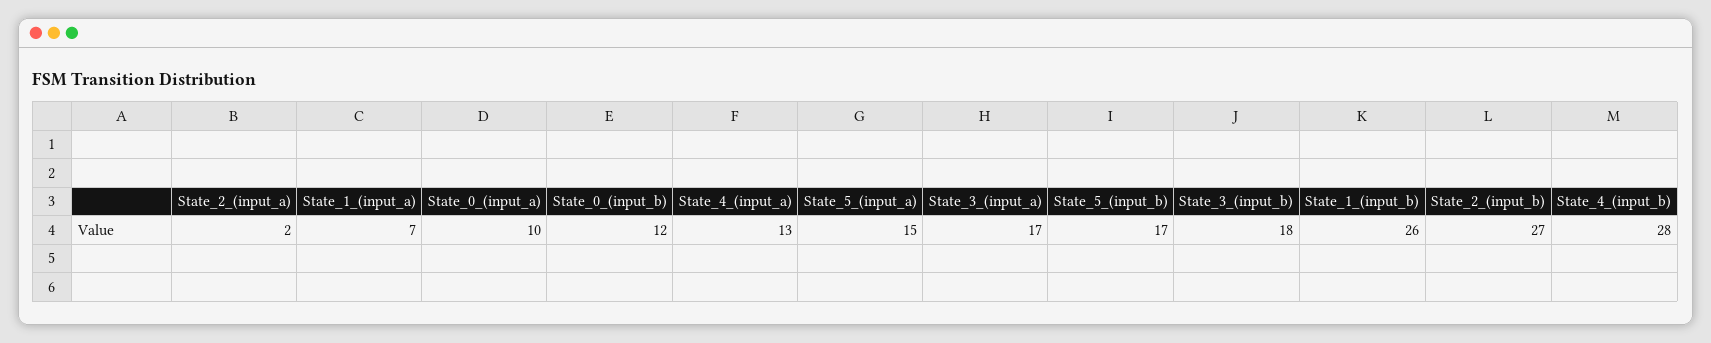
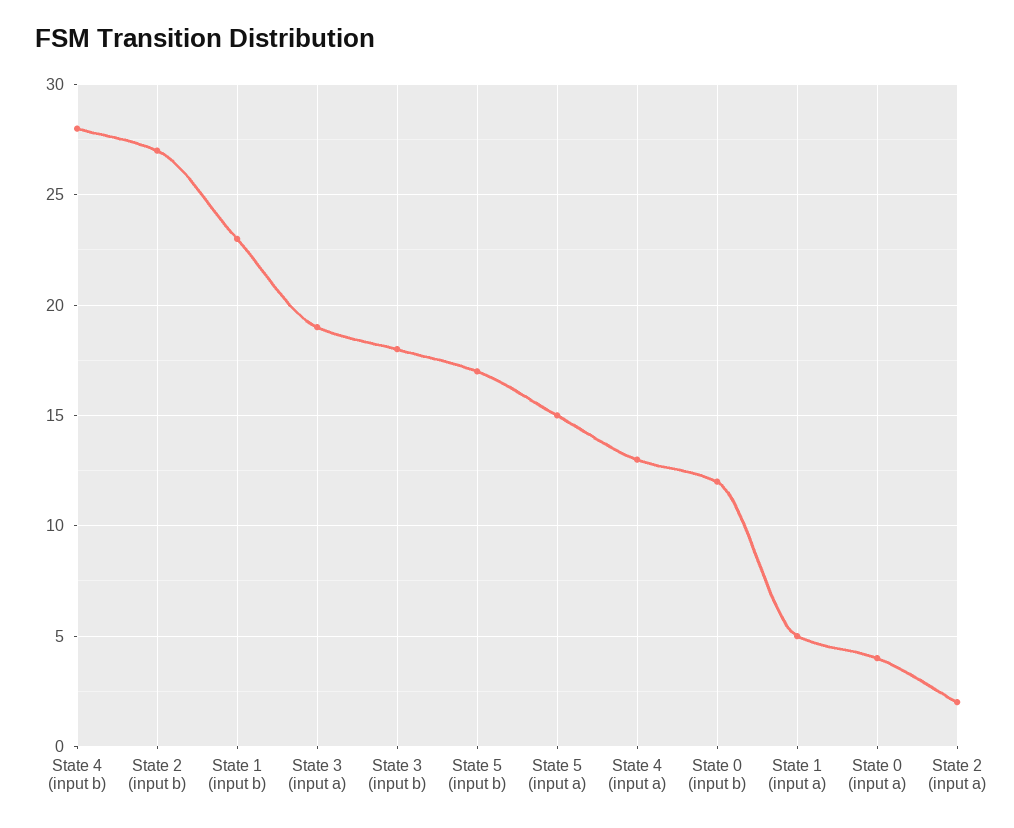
State_1_(input_a): 7 -> 5
State_0_(input_a): 10 -> 4
State_3_(input_a): 17 -> 19
State_1_(input_b): 26 -> 23

